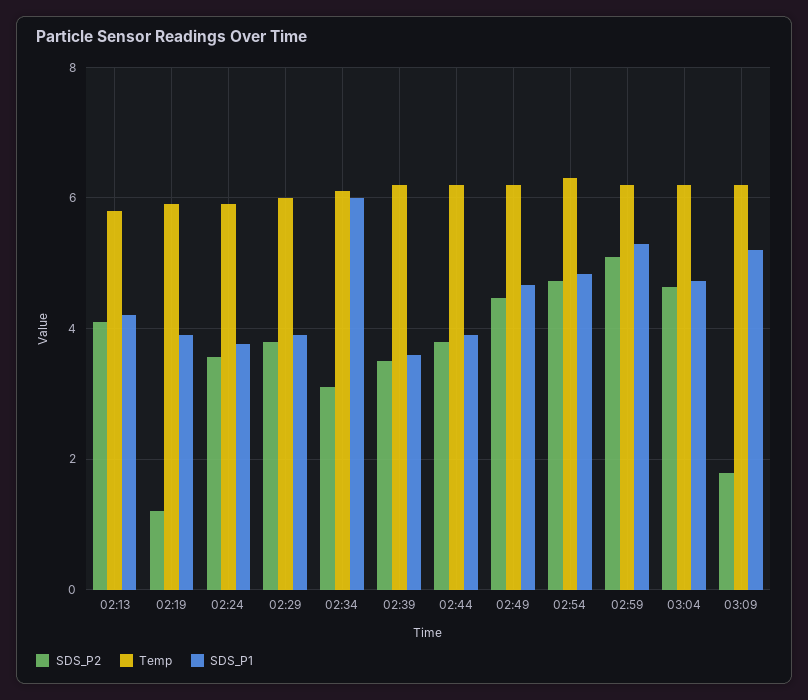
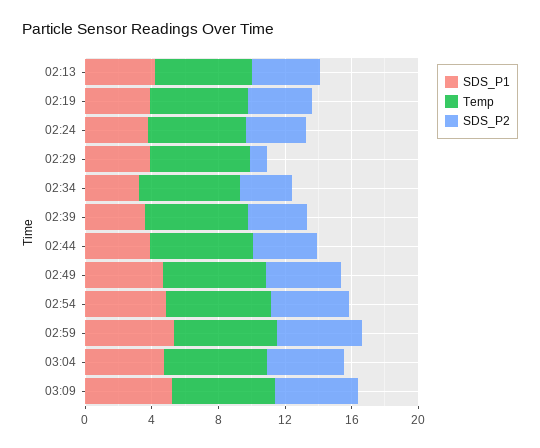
SDS_P2, 02:19: 1.2 -> 4
SDS_P2, 02:29: 3.8 -> 1
SDS_P1, 02:34: 6 -> 3
SDS_P2, 03:09: 1.8 -> 5

